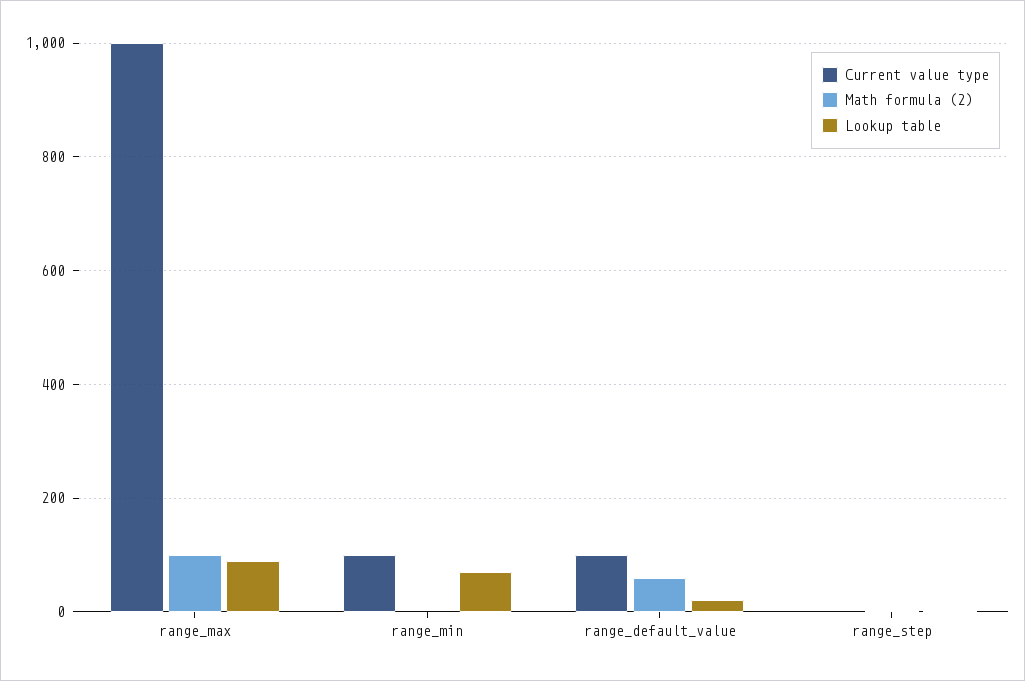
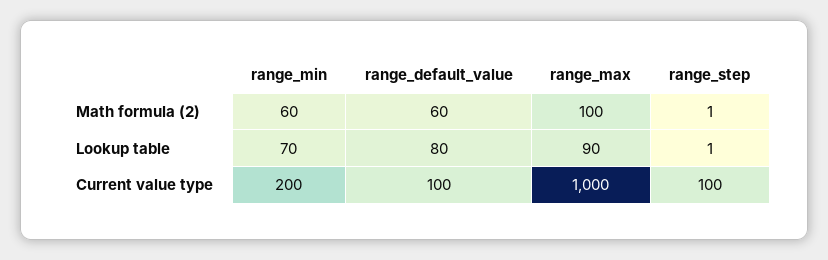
Current value type, range_min: 100 -> 200
Math formula (2), range_min: 0 -> 60
Lookup table, range_default_value: 20 -> 80
Current value type, range_step: 0 -> 100

